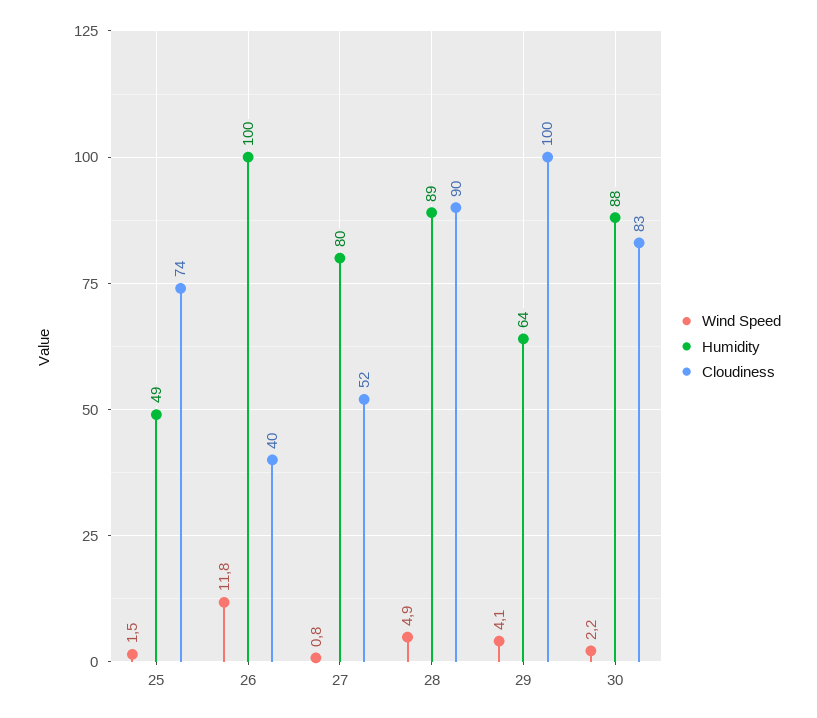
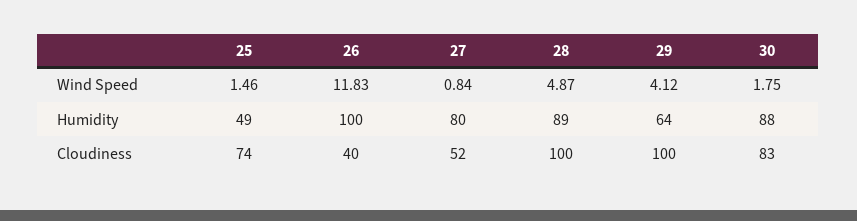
Cloudiness, 28: 90 -> 100
Wind Speed, 30: 2.2 -> 1.75

